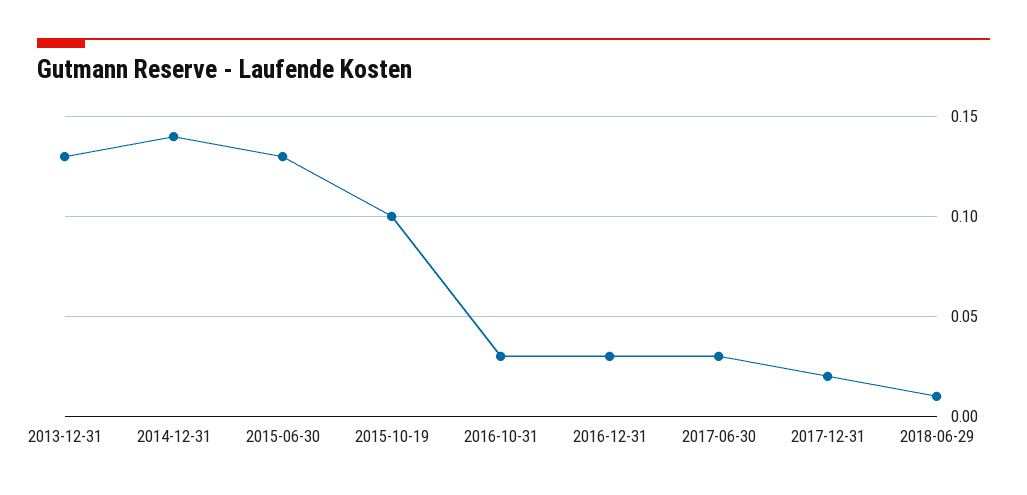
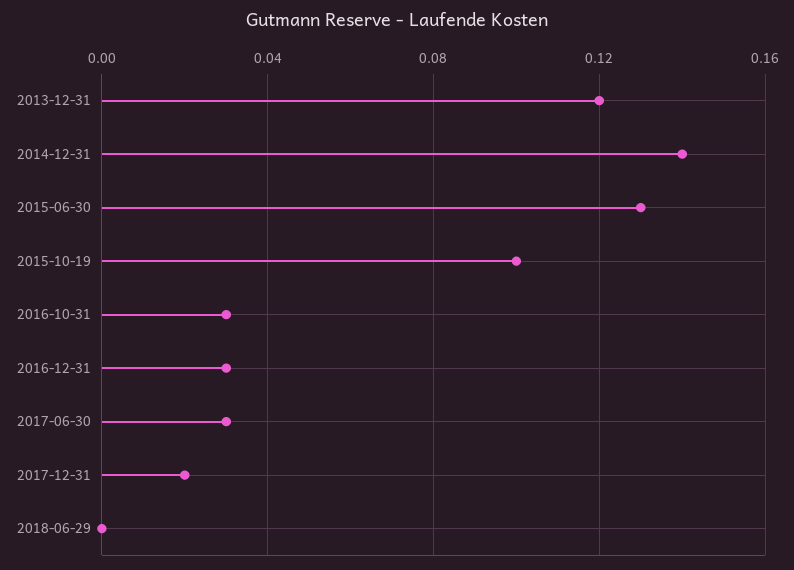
2013-12-31: 0.13 -> 0.12
2018-06-29: 0.01 -> 0

